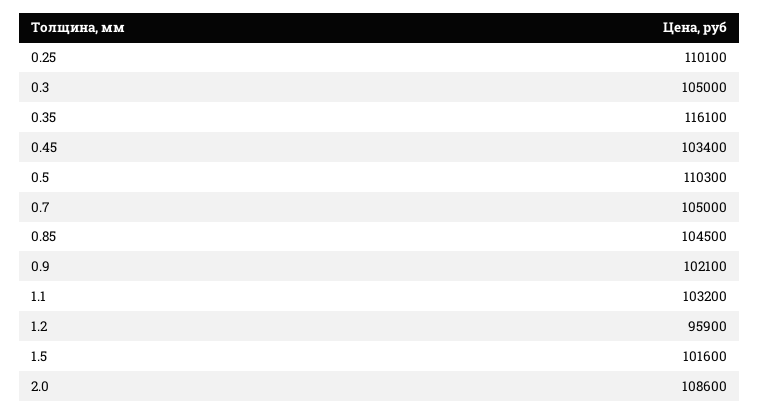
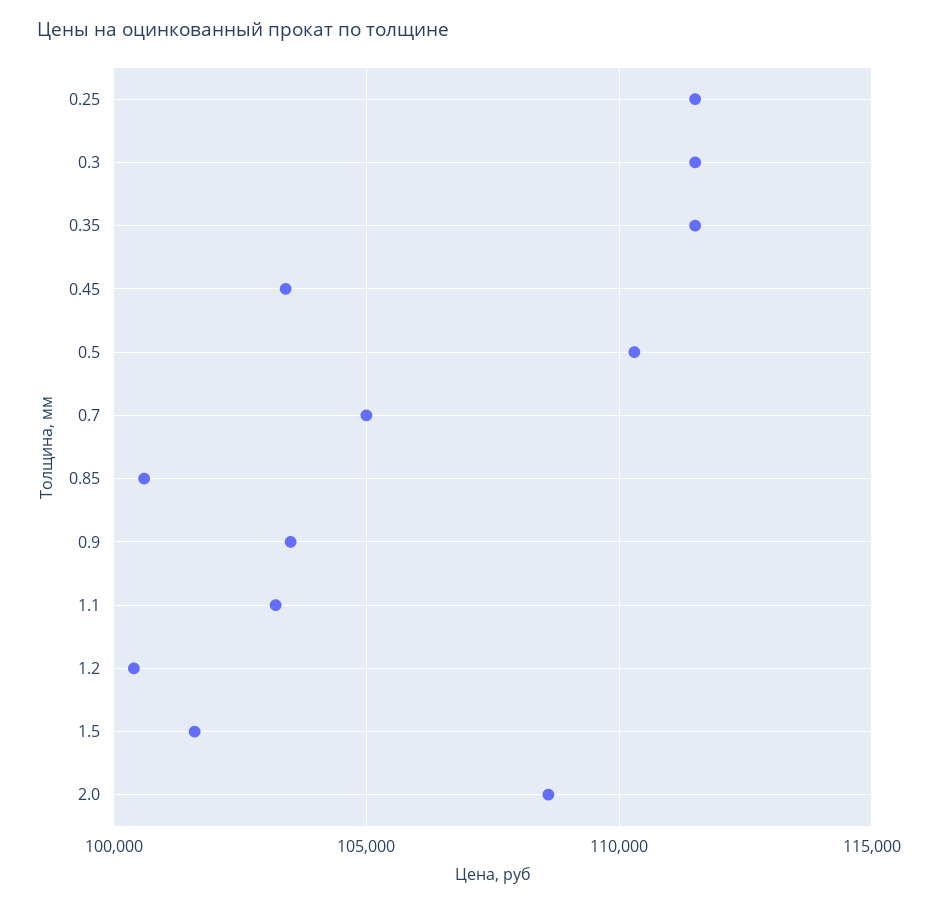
0.25: 110100 -> 111500
0.3: 105000 -> 111500
0.35: 116100 -> 111500
0.85: 104500 -> 100500
0.9: 102100 -> 103500
1.2: 95900 -> 100500

